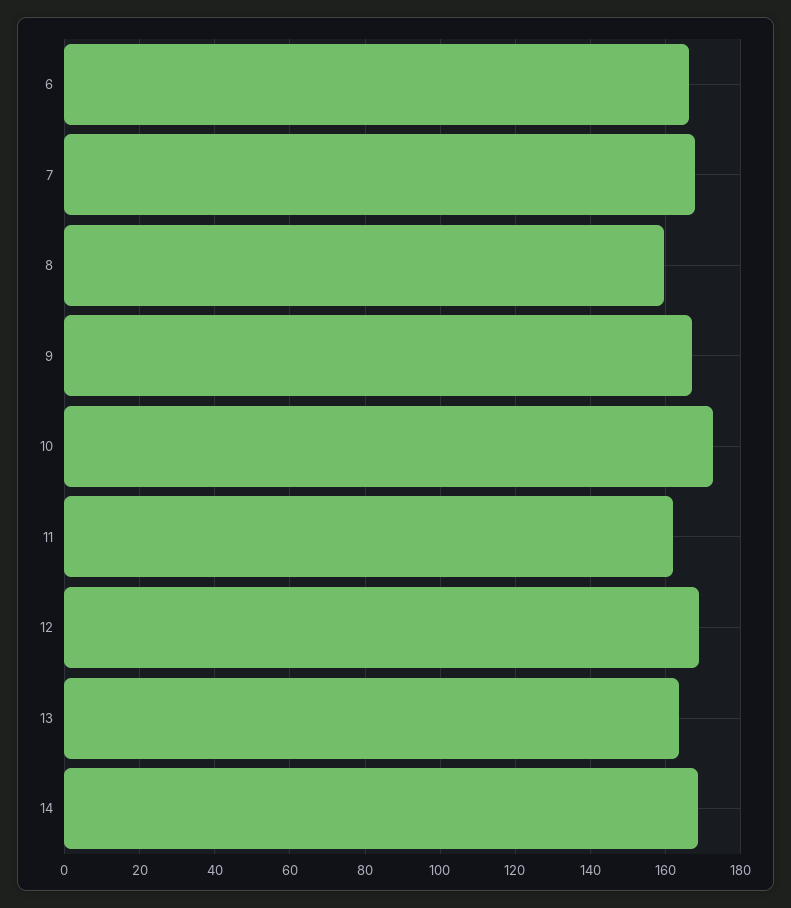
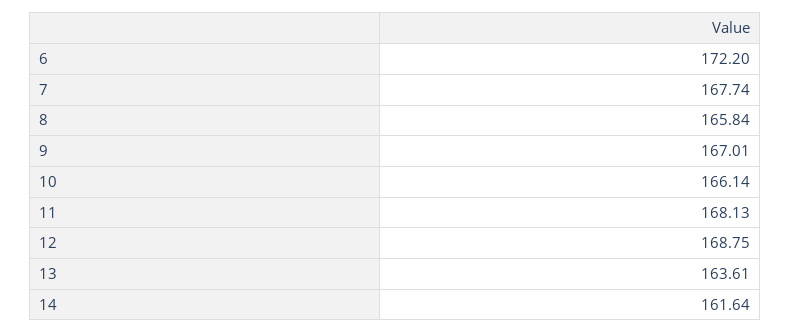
6: 166 -> 172.2
8: 160 -> 165.84
10: 172 -> 166.14
11: 162 -> 168.13
14: 168 -> 161.64

